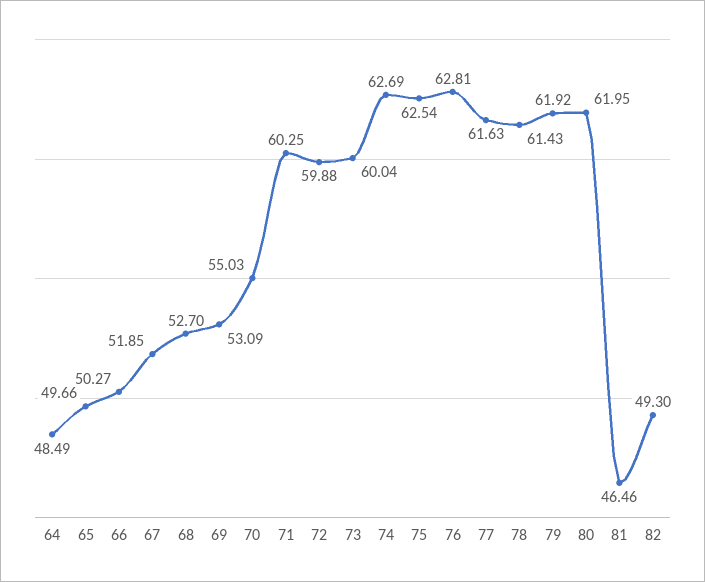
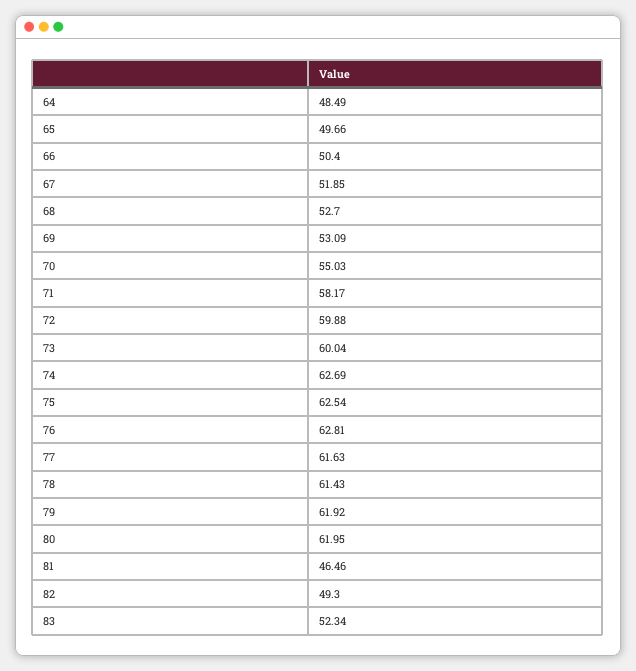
66: 50.27 -> 50.4
71: 60.25 -> 58.17
83: none -> 52.34

